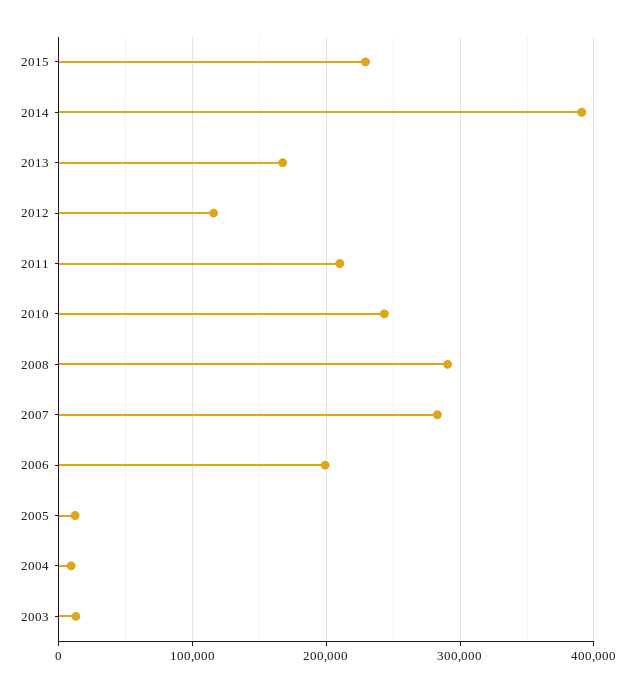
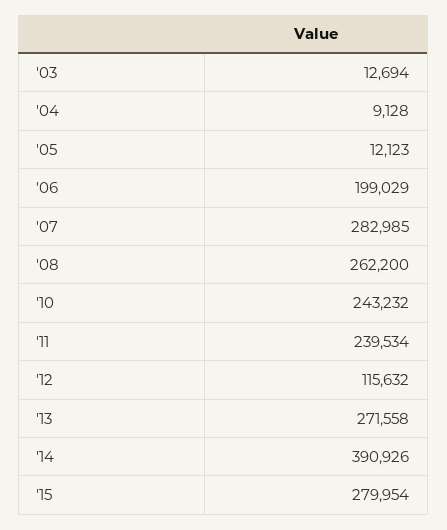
2015: 230000 -> 279954
2013: 170000 -> 271558
2011: 210000 -> 239534
2008: 290000 -> 262200

